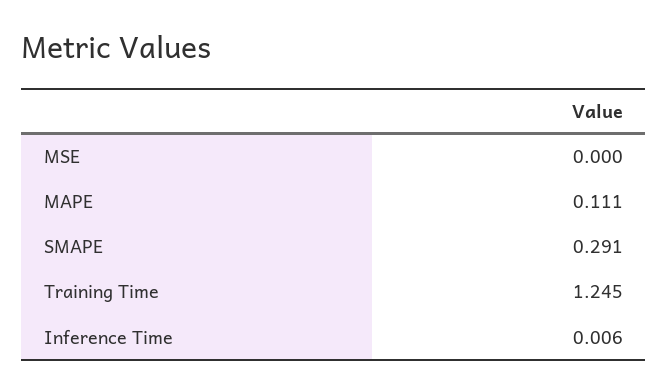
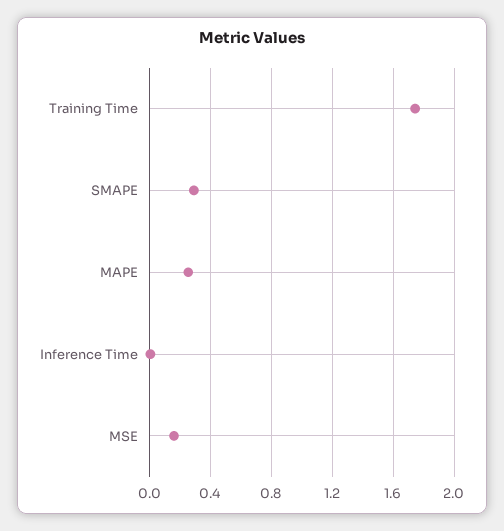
MSE: 0 -> 0.15
MAPE: 0.111 -> 0.25
Training Time: 1.245 -> 1.75

